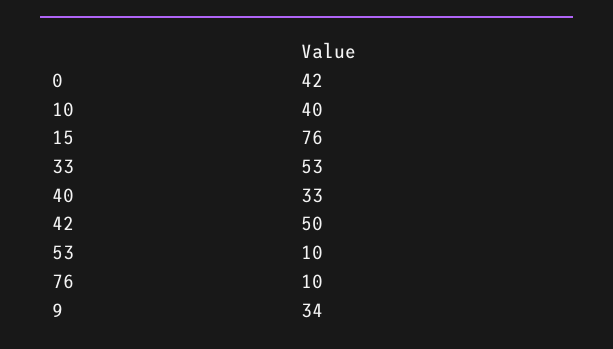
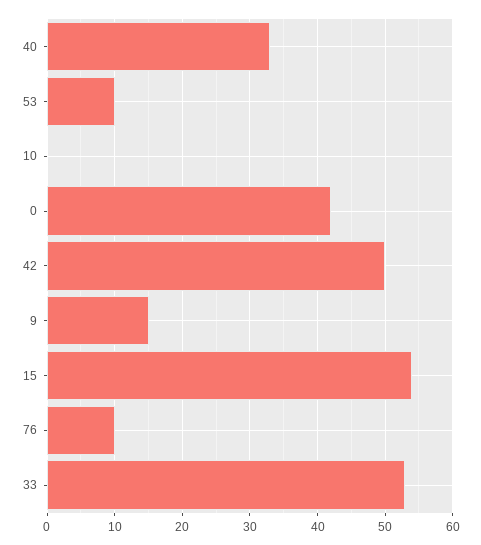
10: 40 -> 0
15: 76 -> 54
9: 34 -> 15

